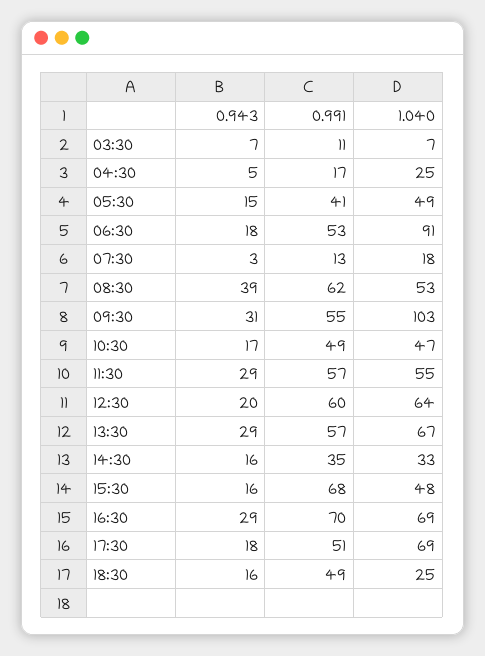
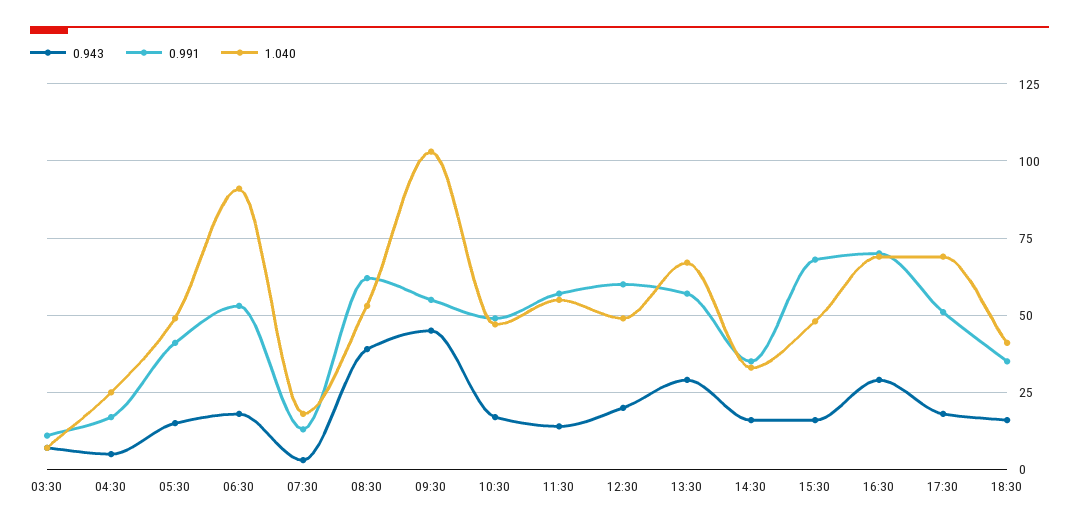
0.943, 09:30: 31 -> 45
0.943, 11:30: 29 -> 15
1.040, 12:30: 64 -> 50
0.991, 18:30: 49 -> 35
1.040, 18:30: 25 -> 40

